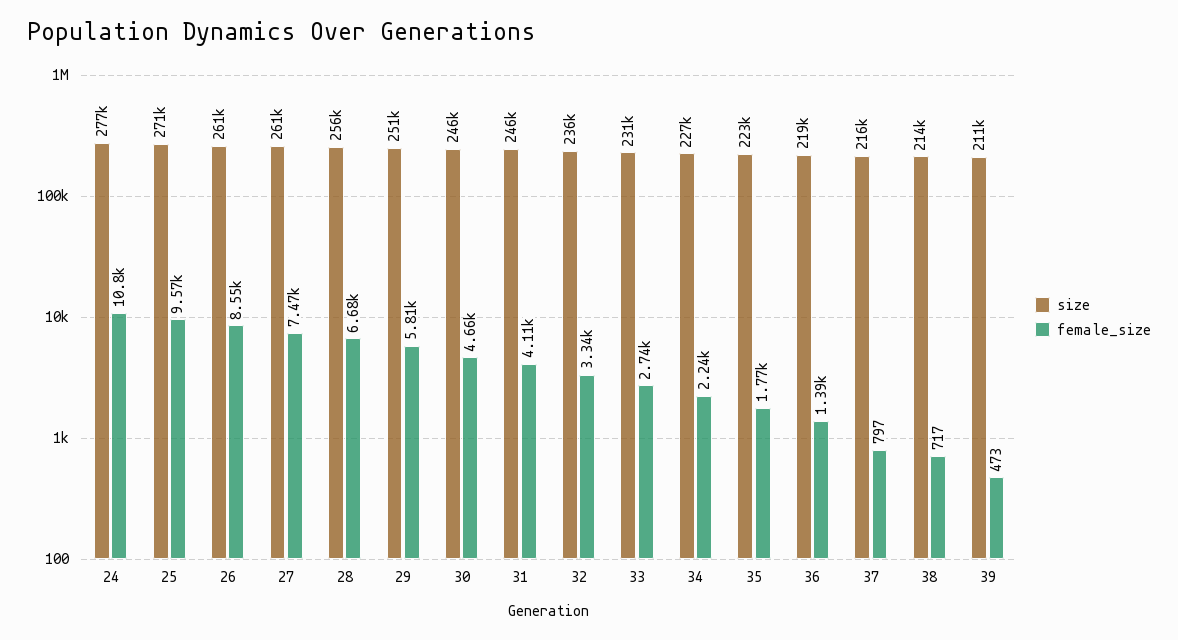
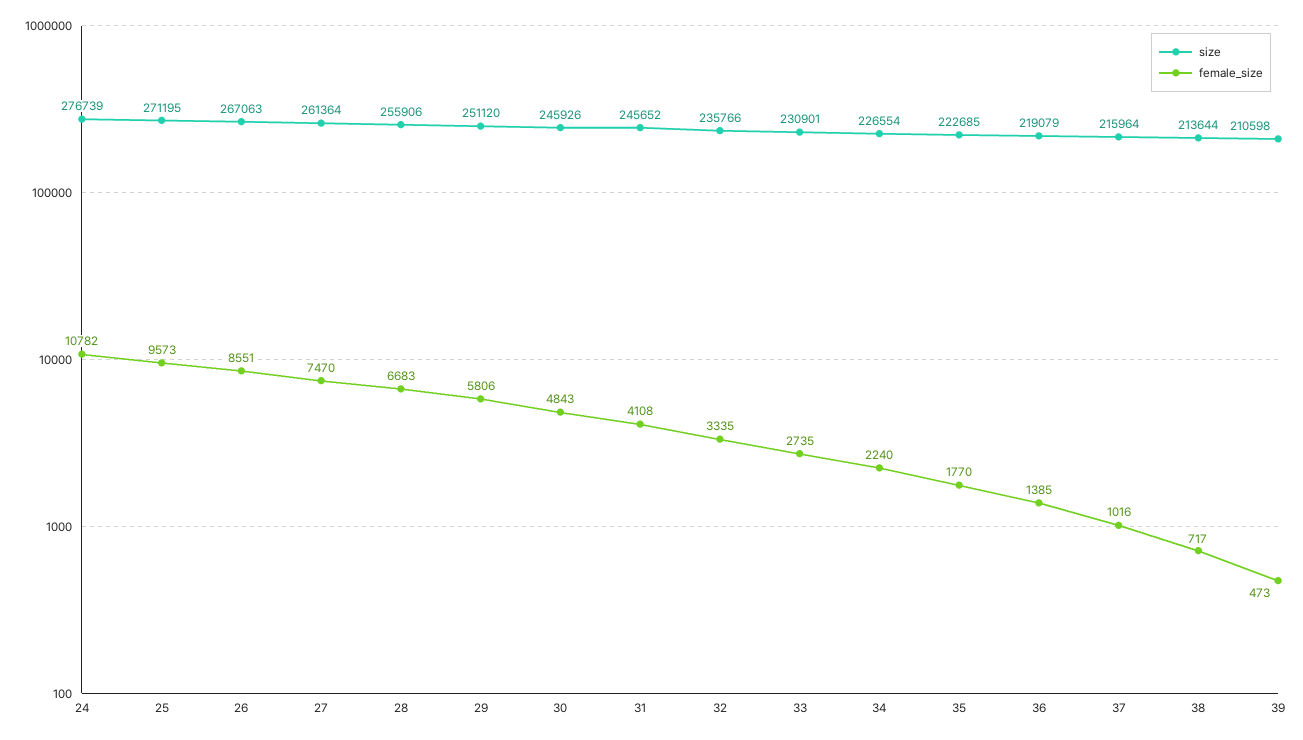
size, 26: 261000 -> 267063
female_size, 30: 4660 -> 4843
female_size, 37: 797 -> 1016

